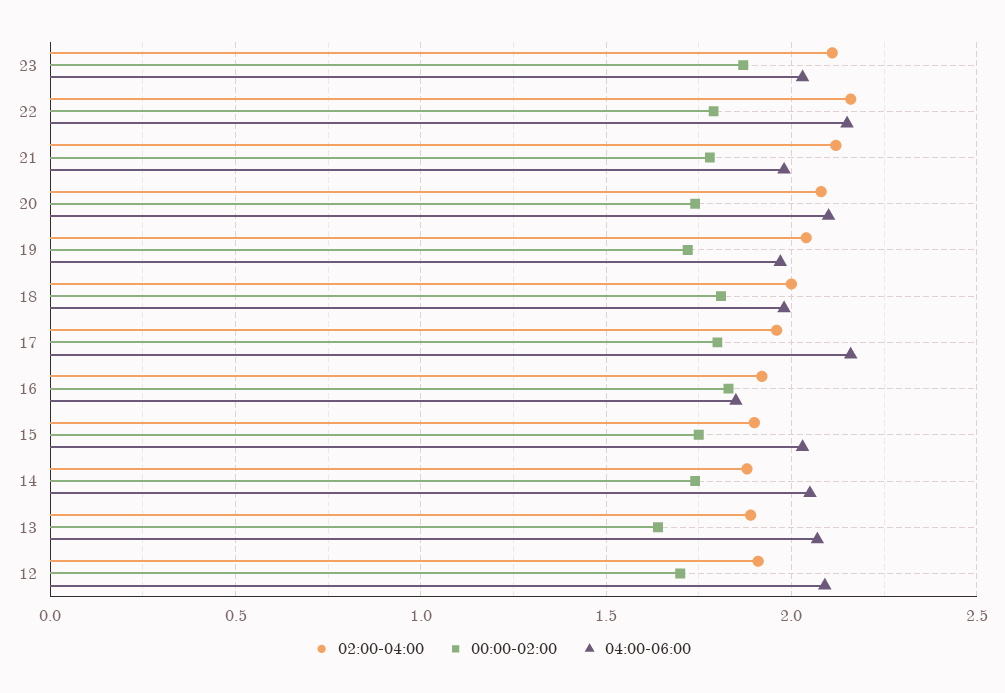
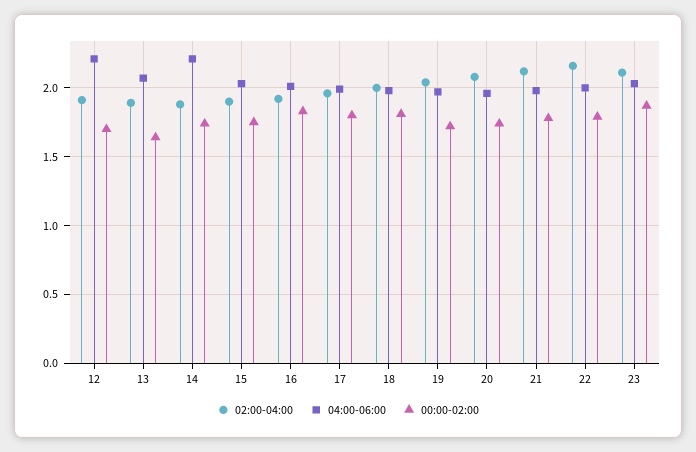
04:00-06:00, 22: 2.15 -> 2
04:00-06:00, 20: 2.1 -> 1.95
04:00-06:00, 17: 2.15 -> 2
04:00-06:00, 16: 1.85 -> 2
04:00-06:00, 14: 2.05 -> 2.2
04:00-06:00, 12: 2.1 -> 2.2

